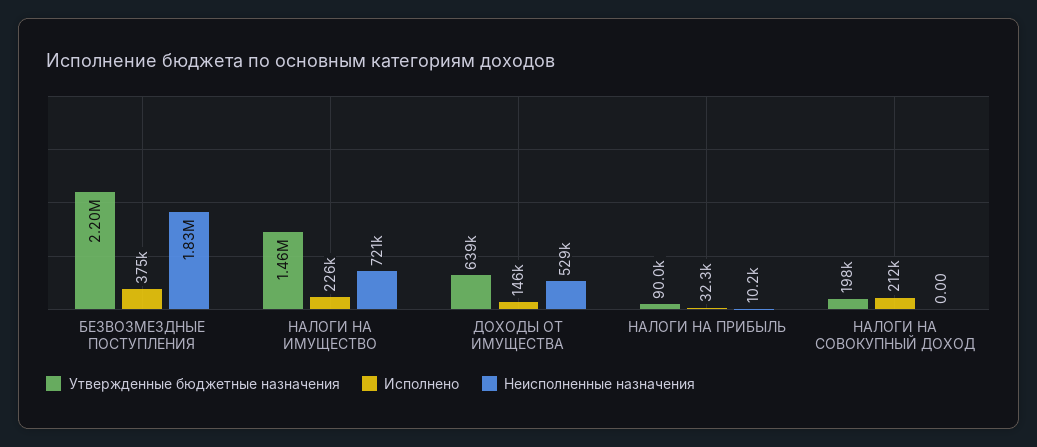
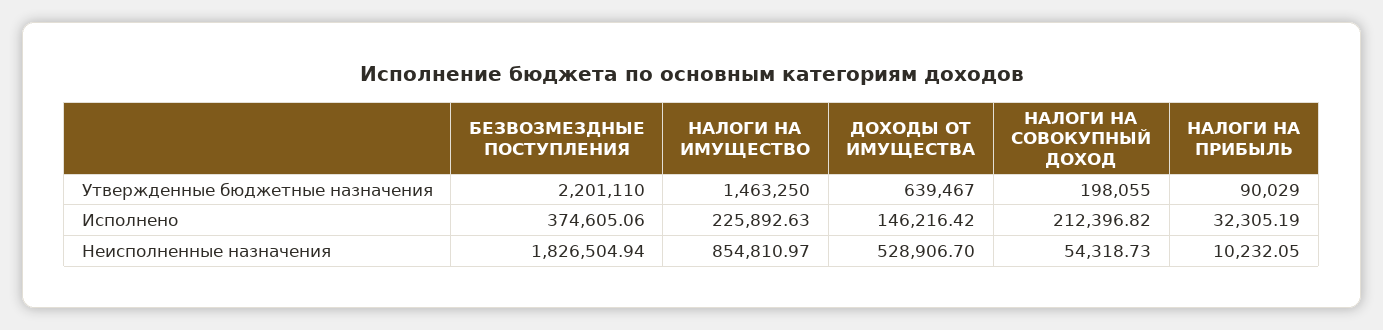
Неисполненные назначения, НАЛОГИ НА ИМУЩЕСТВО: 721000 -> 854810.97
Неисполненные назначения, НАЛОГИ НА СОВОКУПНЫЙ ДОХОД: 0 -> 54318.73

